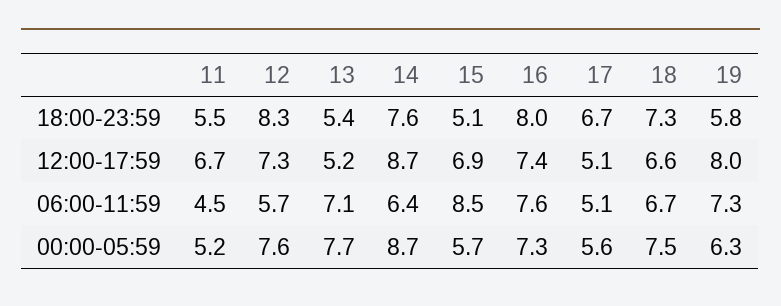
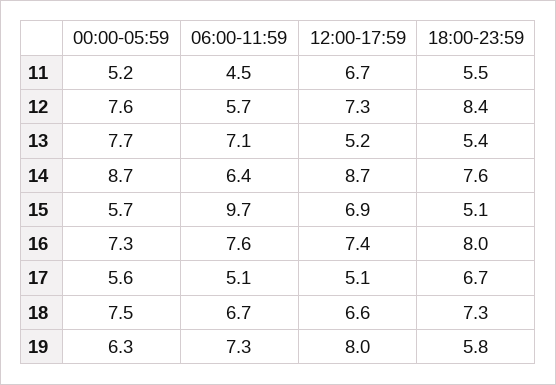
12, 18:00-23:59: 8.3 -> 8.4
15, 06:00-11:59: 8.5 -> 9.7

